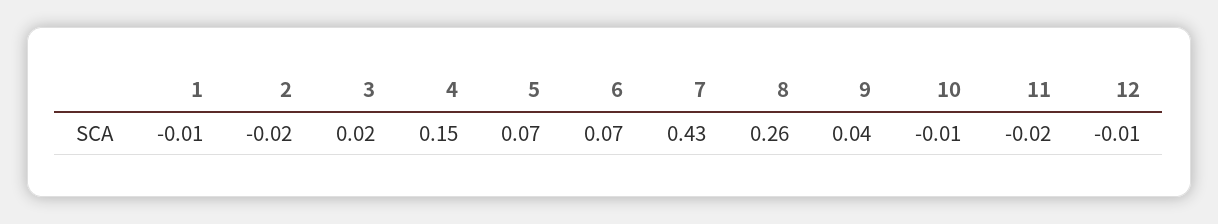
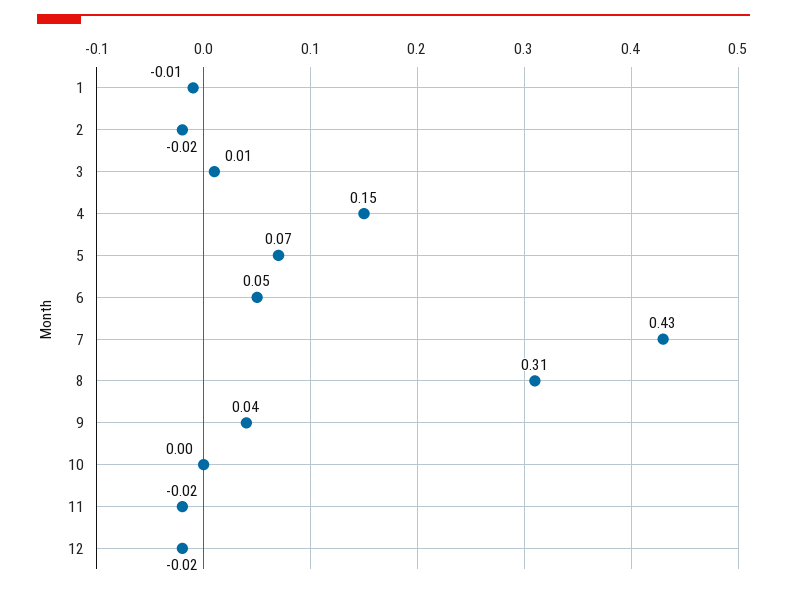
3: 0.02 -> 0.01
6: 0.07 -> 0.05
8: 0.26 -> 0.31
10: -0.01 -> 0
12: -0.01 -> -0.02

